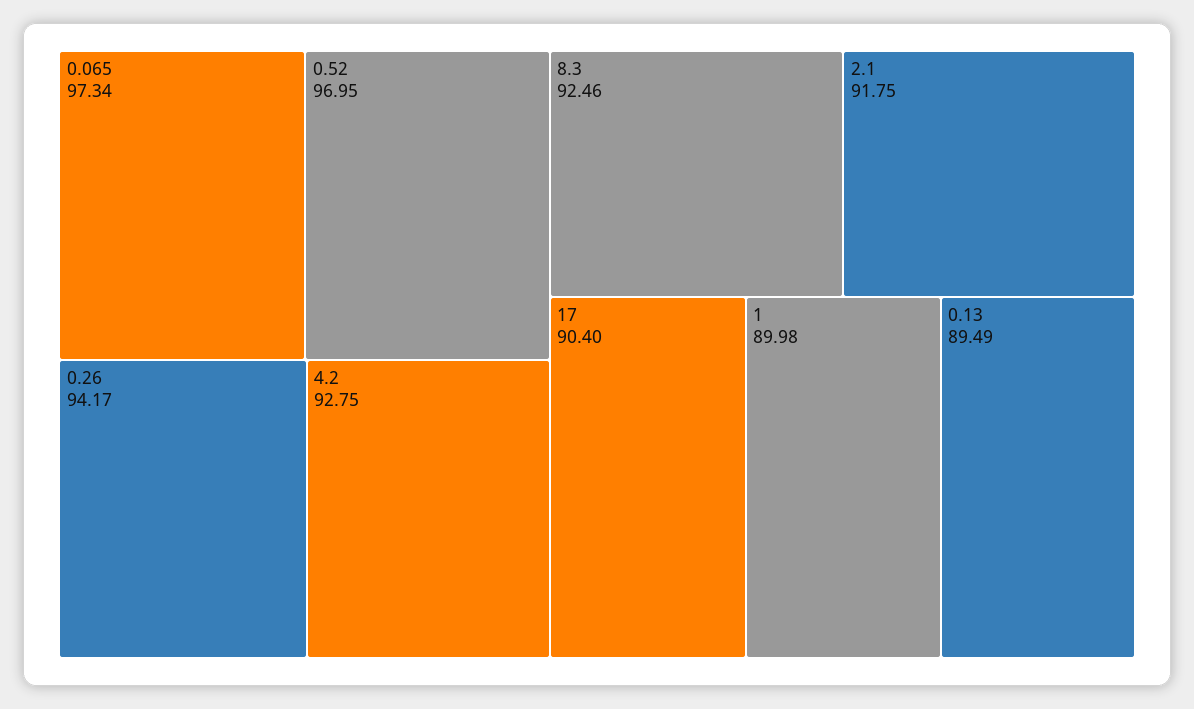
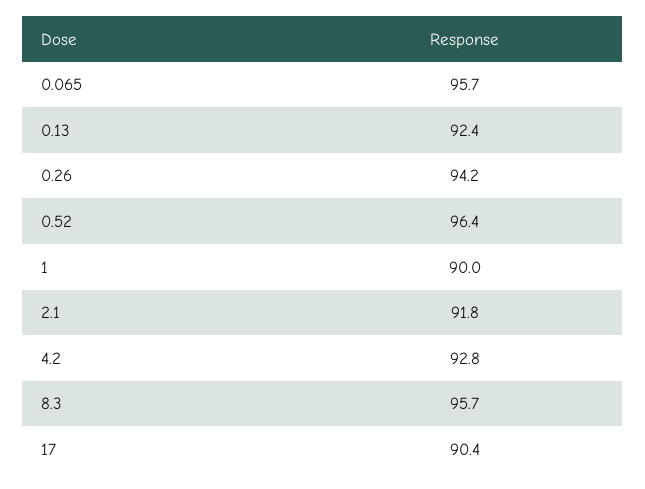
0.065: 97.34 -> 95.7
0.52: 96.95 -> 96.4
8.3: 92.46 -> 95.7
0.13: 89.49 -> 92.4

